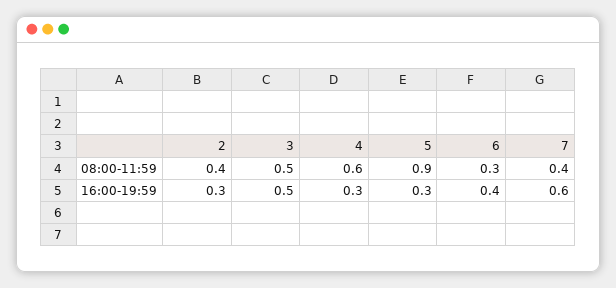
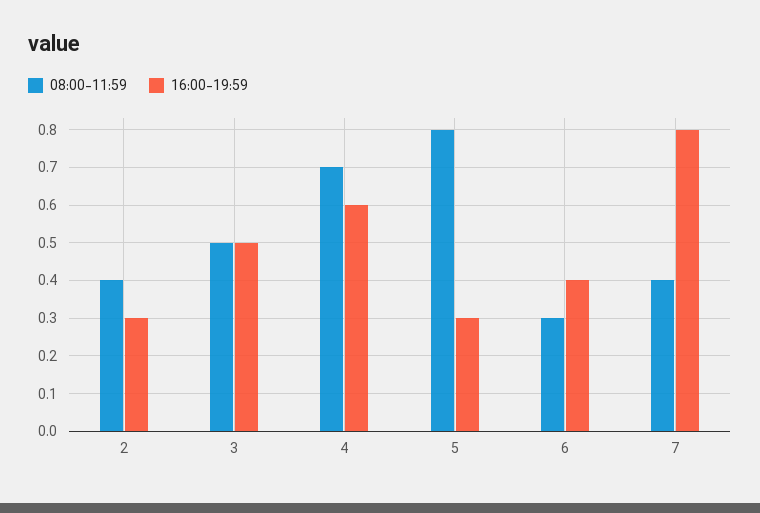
08:00-11:59, 4: 0.6 -> 0.7
08:00-11:59, 5: 0.9 -> 0.8
16:00-19:59, 4: 0.3 -> 0.6
16:00-19:59, 7: 0.6 -> 0.8

